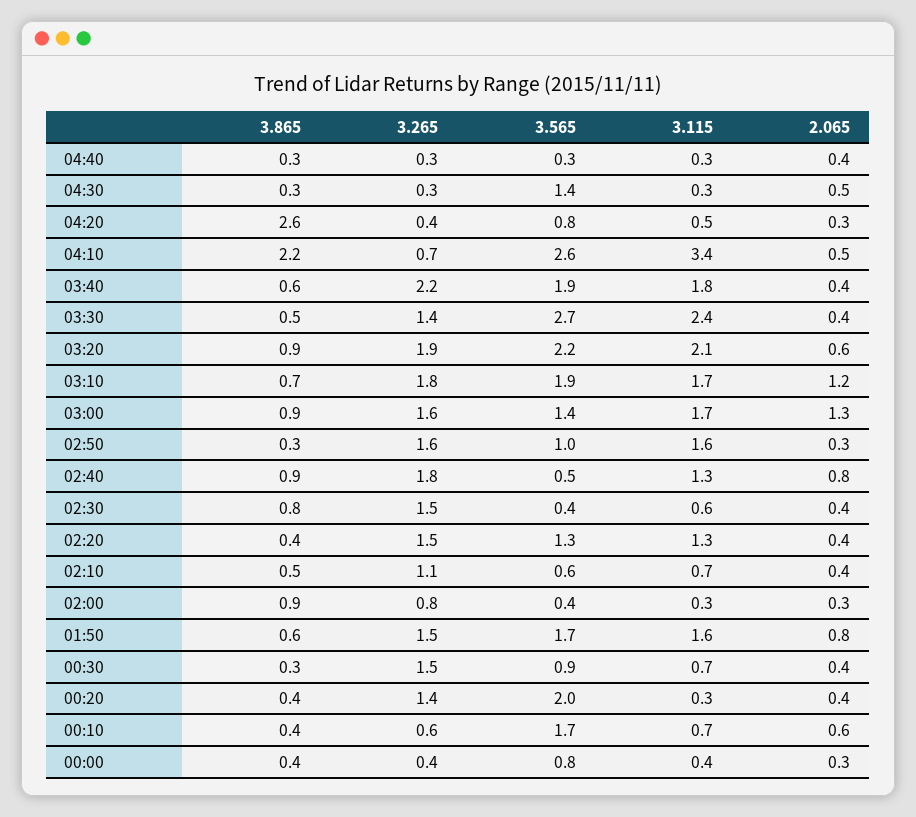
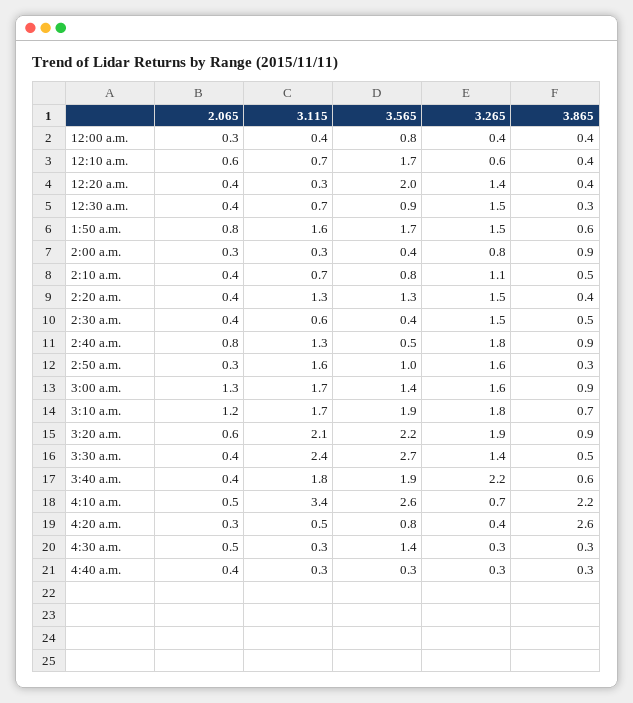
3.865, 02:30: 0.8 -> 0.5
3.565, 02:10: 0.6 -> 0.8

